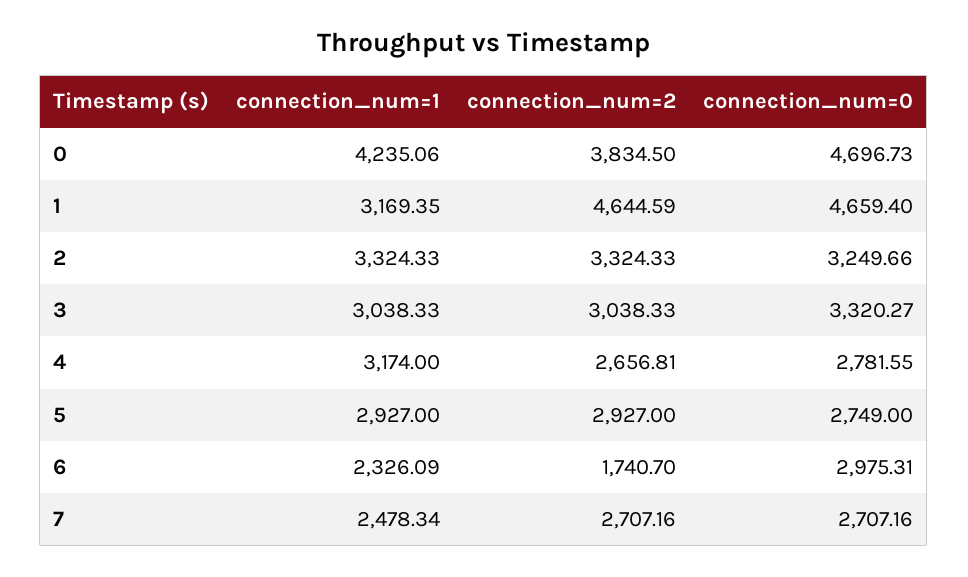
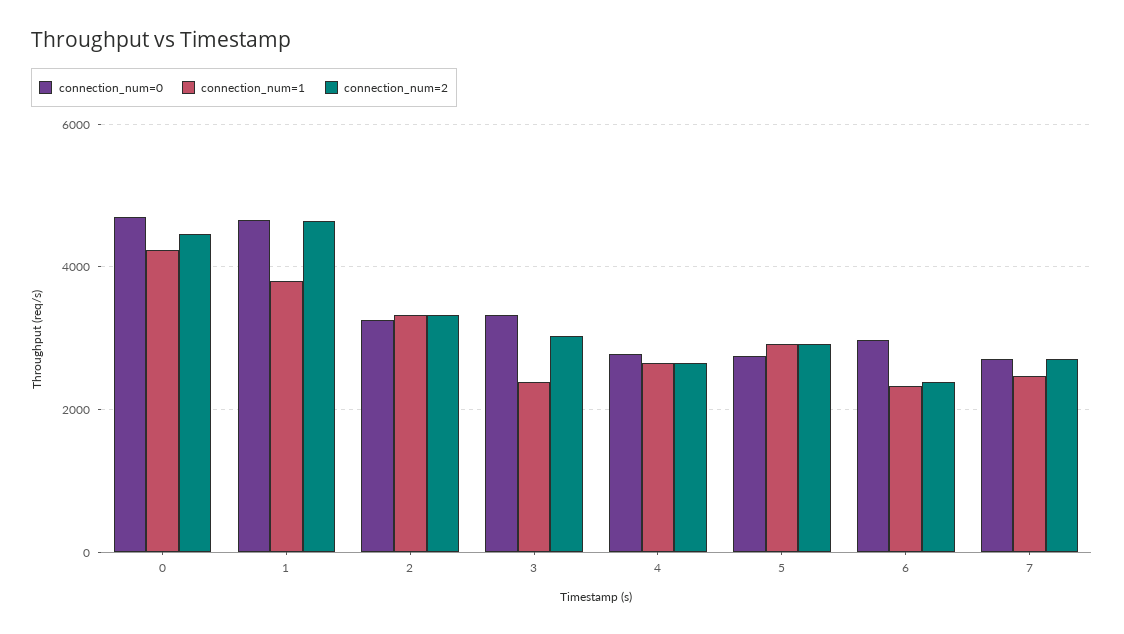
connection_num=2, 0: 3834.5 -> 4400
connection_num=1, 1: 3169.35 -> 3800
connection_num=1, 3: 3038.33 -> 2400
connection_num=1, 4: 3174 -> 2600
connection_num=2, 6: 1740.7 -> 2400

